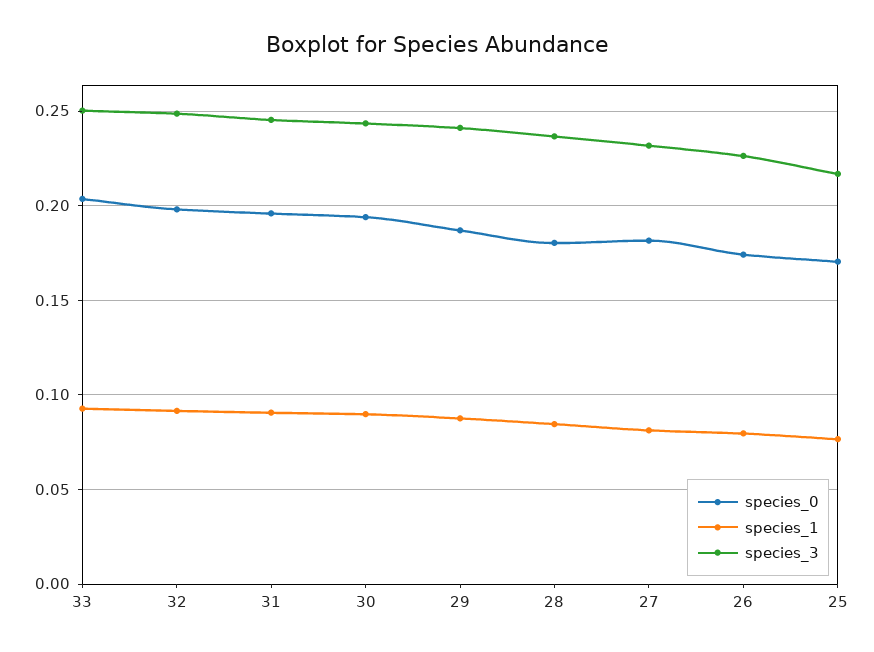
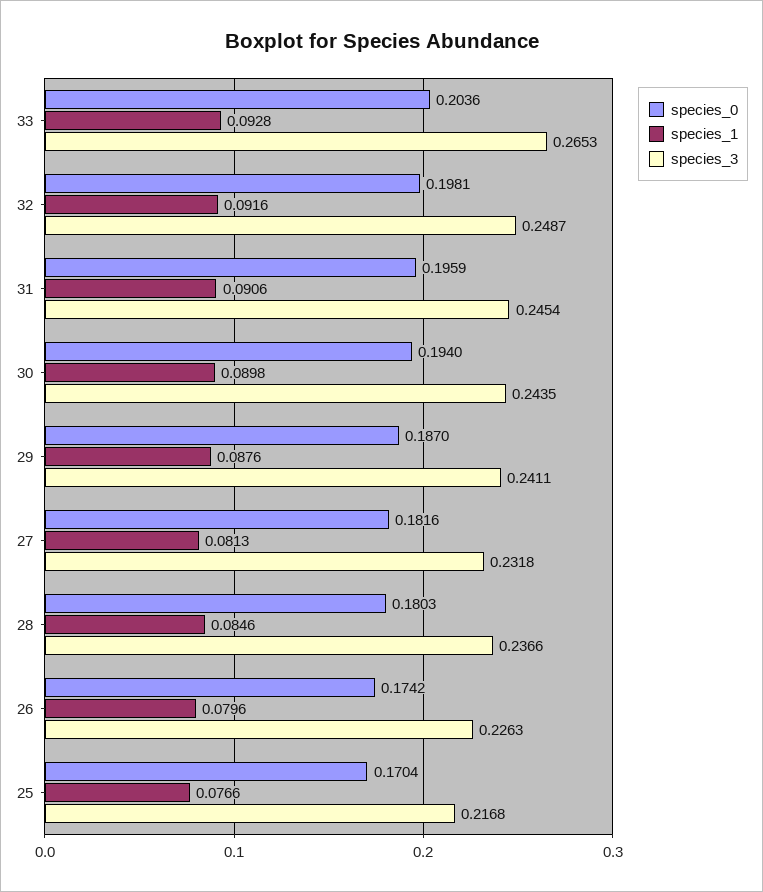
species_3, 33: 0.25 -> 0.2653

